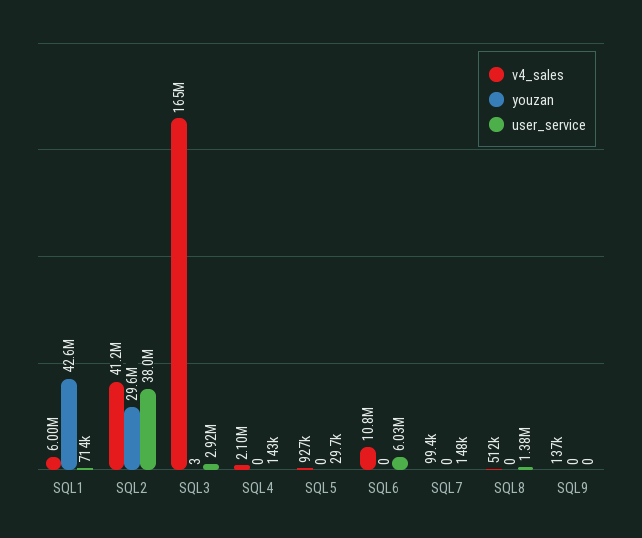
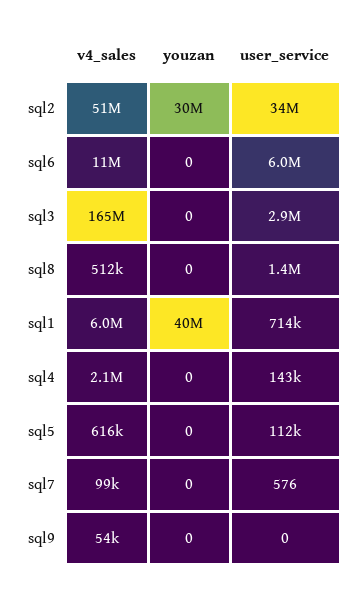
youzan, SQL1: 42600000 -> 40000000
v4_sales, SQL2: 41200000 -> 51000000
user_service, SQL2: 38000000 -> 34000000
youzan, SQL3: 3 -> 0
v4_sales, SQL5: 927000 -> 616000
user_service, SQL5: 29700 -> 112000
user_service, SQL7: 148000 -> 576
v4_sales, SQL9: 137000 -> 54000

